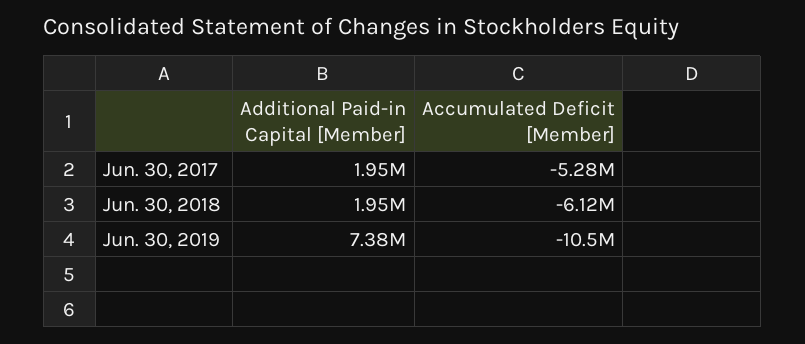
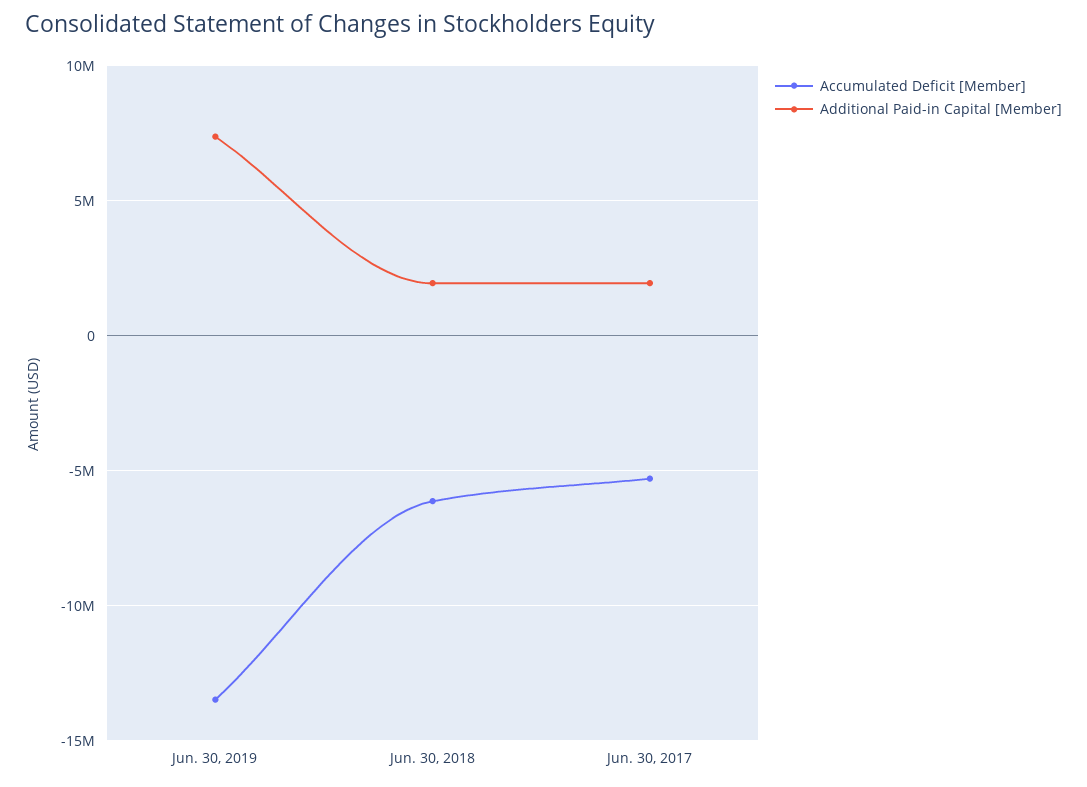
Accumulated Deficit [Member], Jun. 30, 2019: -10500000 -> -13500000

